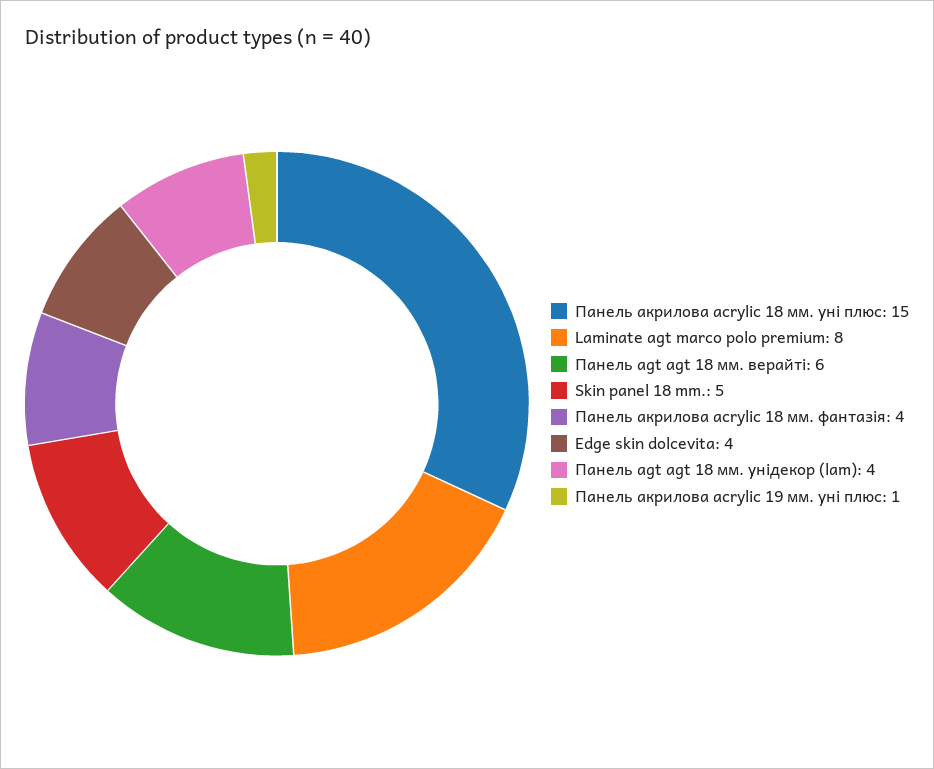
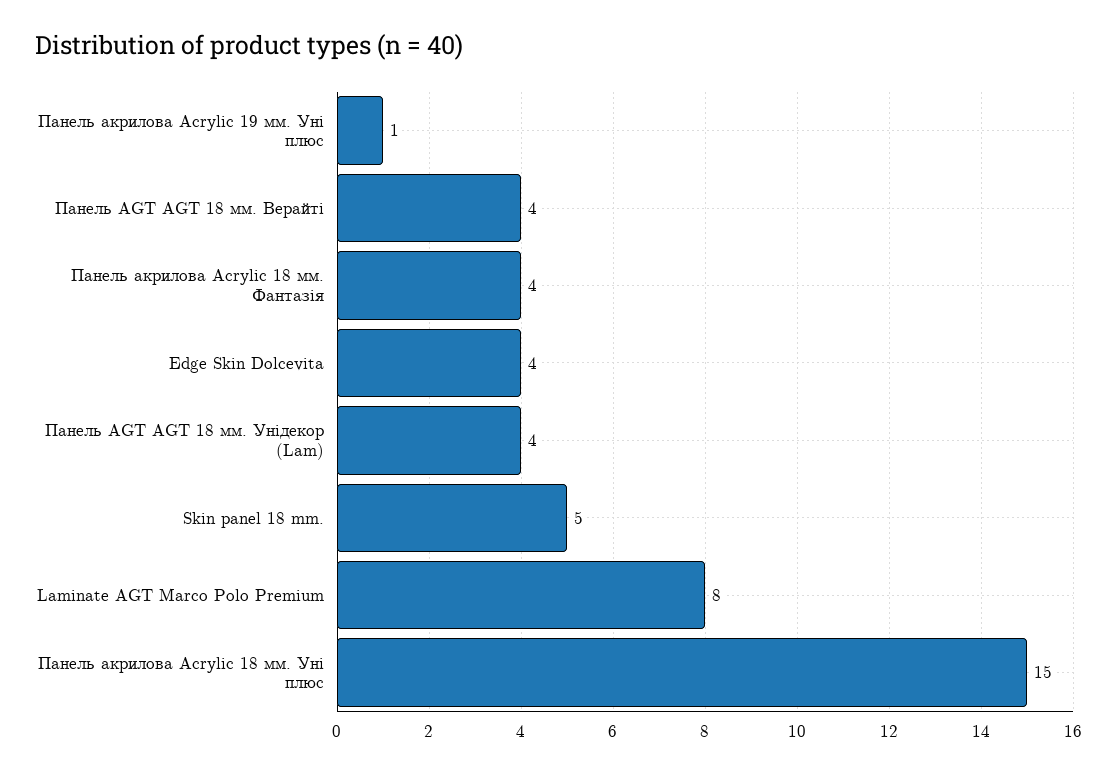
Панель agt agt 18 мм. верайті: 6 -> 4

